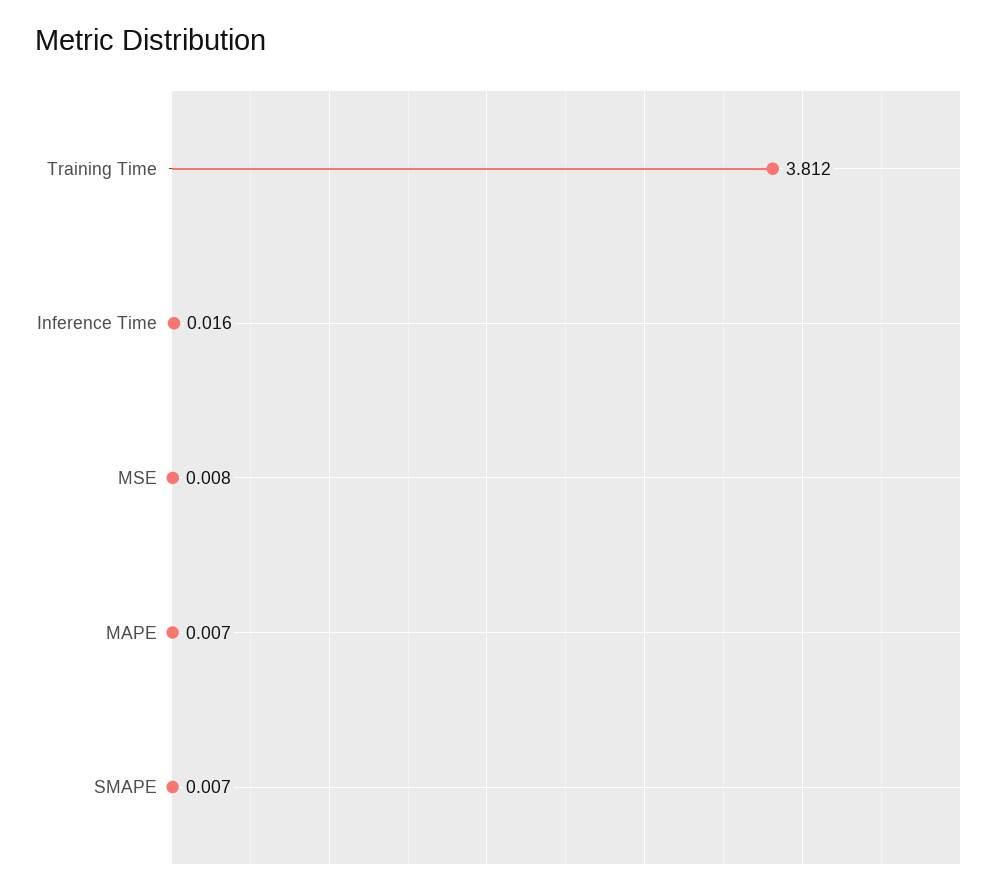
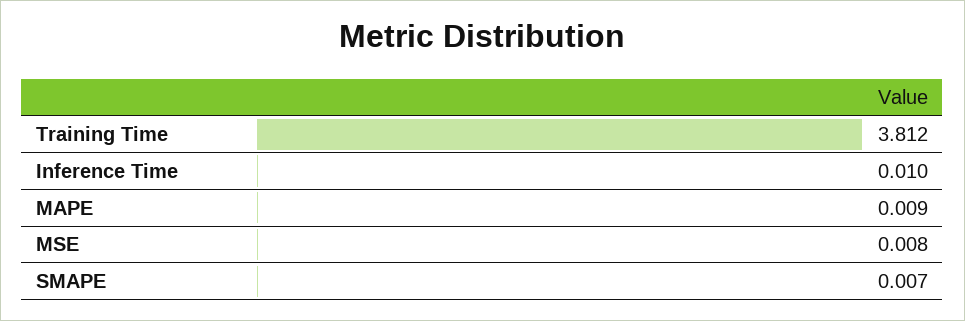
Inference Time: 0.016 -> 0.01
MAPE: 0.007 -> 0.009

